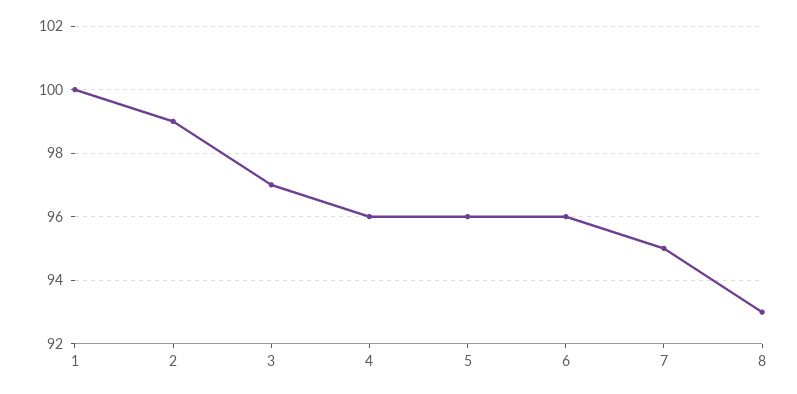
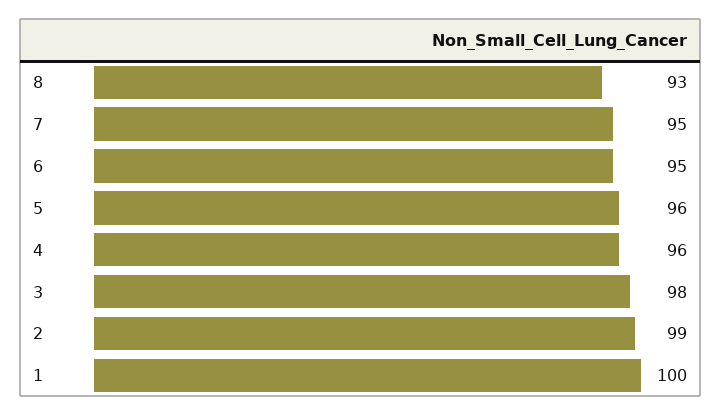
3: 97 -> 98
6: 96 -> 95

